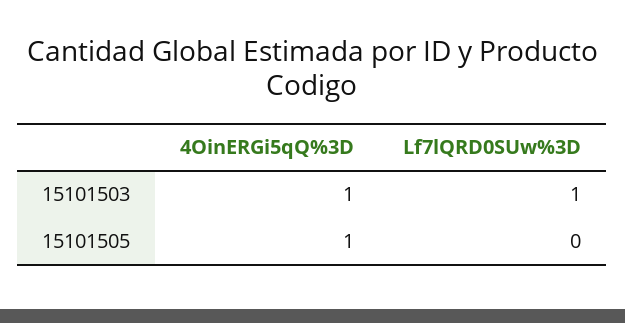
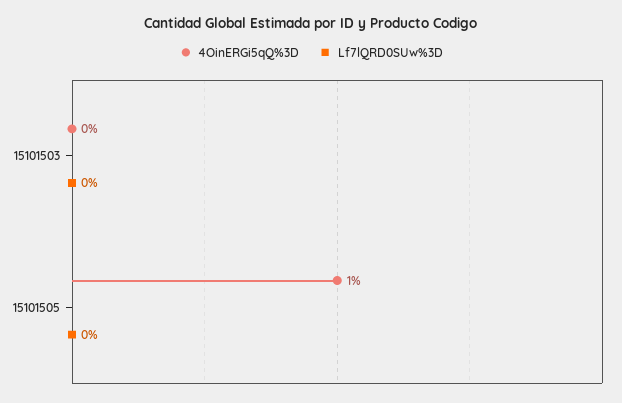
4OinERGi5qQ%3D, 15101503: 1 -> 0
Lf7lQRD0SUw%3D, 15101503: 1 -> 0

